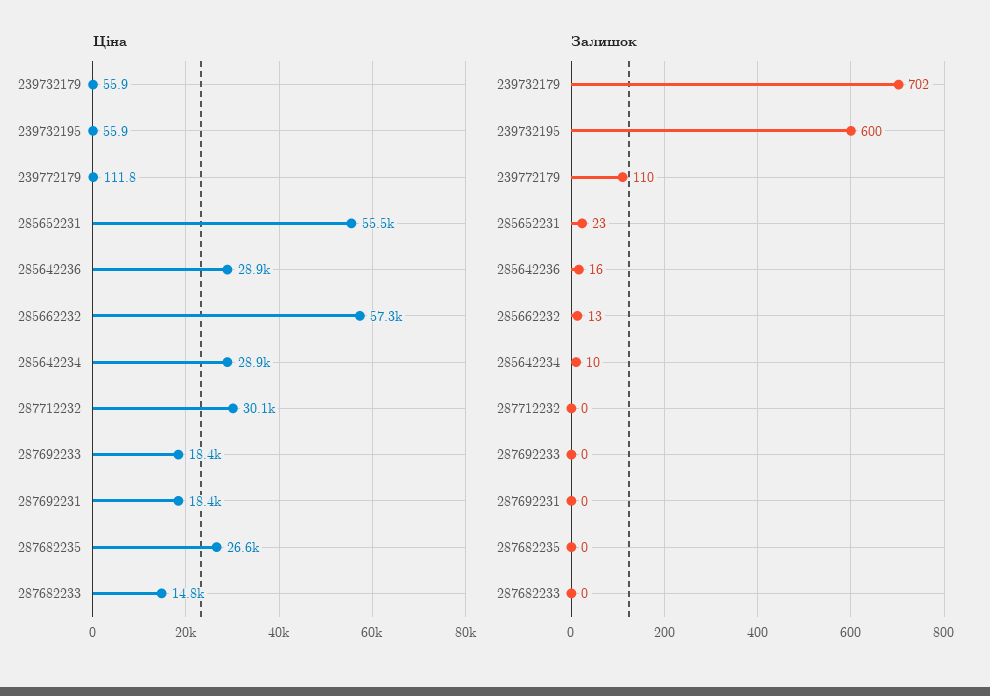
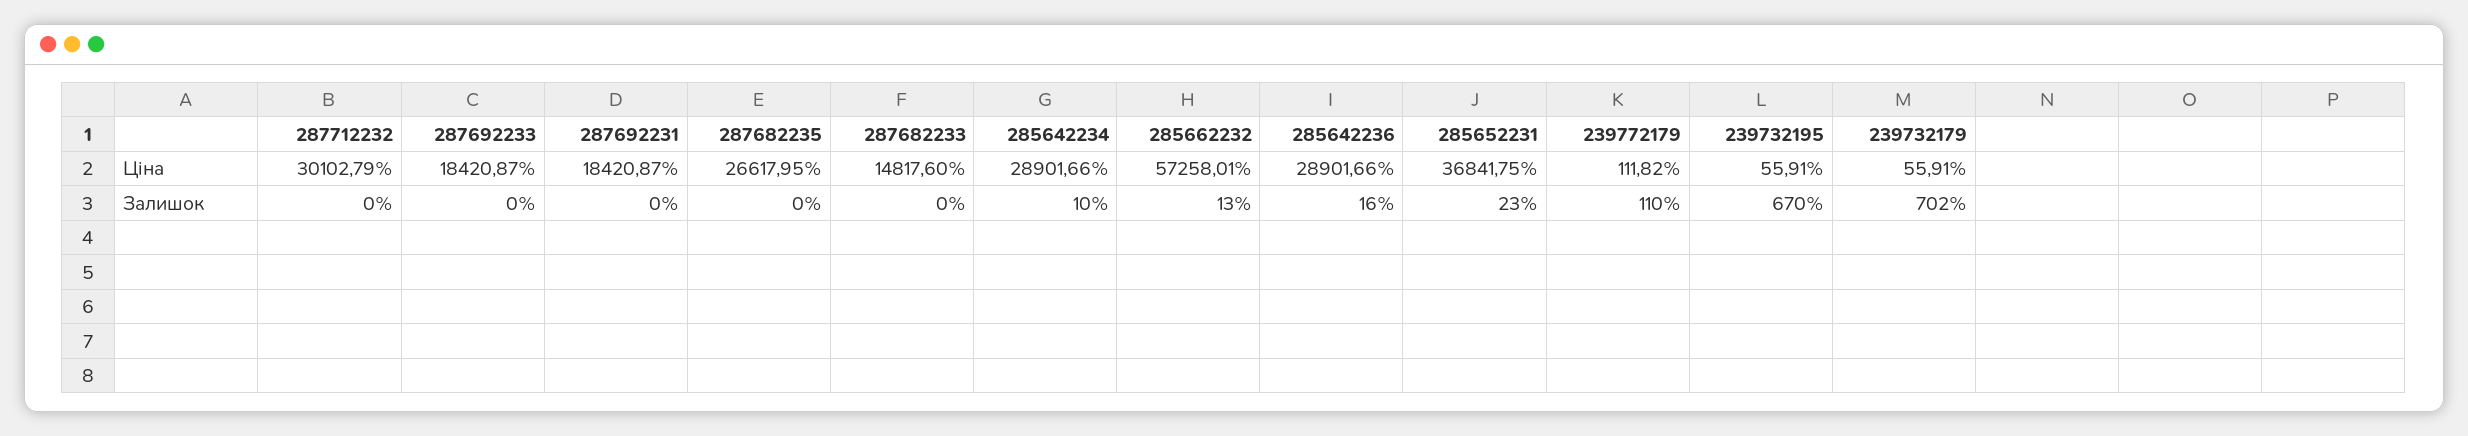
Ціна, 285652231: 55500 -> 36841.75
Залишок, 239732195: 600 -> 670

